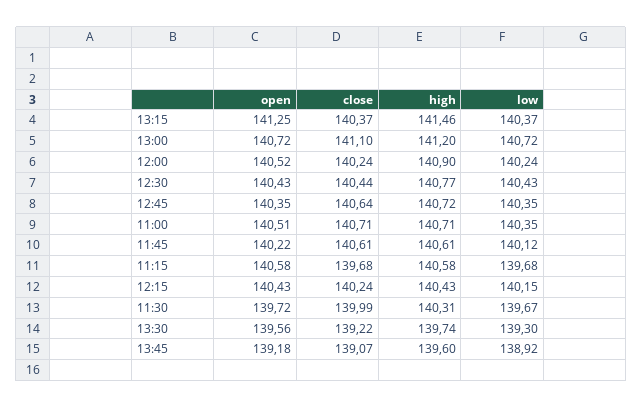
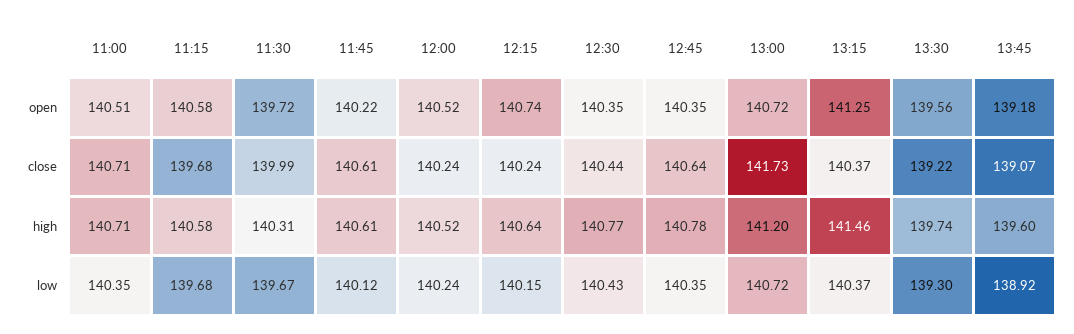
close, 13:00: 141.1 -> 141.73
high, 12:00: 140.9 -> 140.52
open, 12:30: 140.43 -> 140.35
high, 12:45: 140.72 -> 140.78
open, 12:15: 140.43 -> 140.74
high, 12:15: 140.43 -> 140.64

